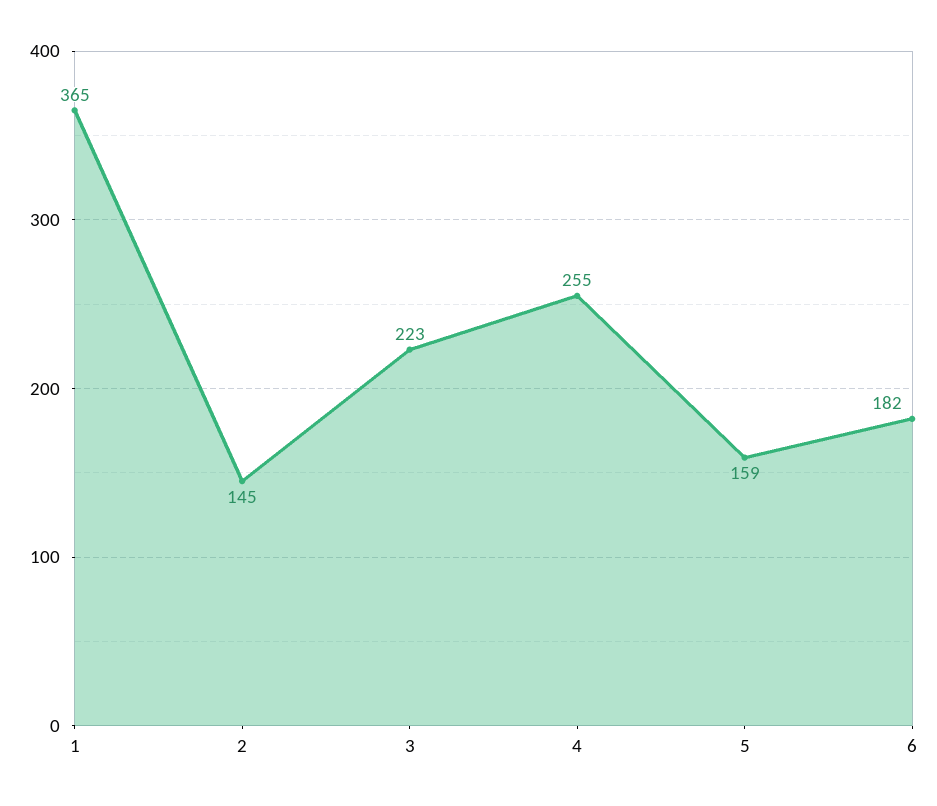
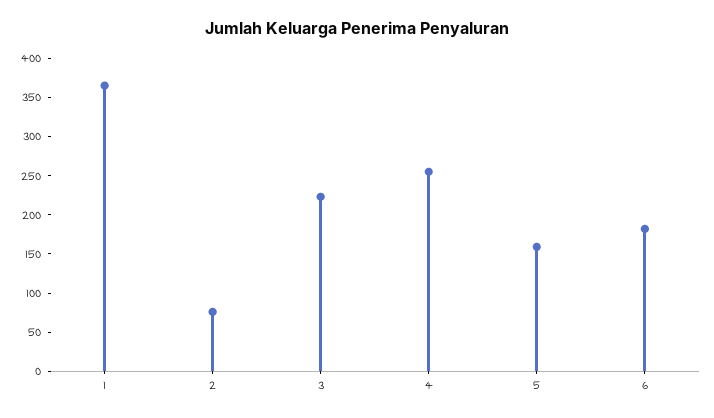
2: 145 -> 75

